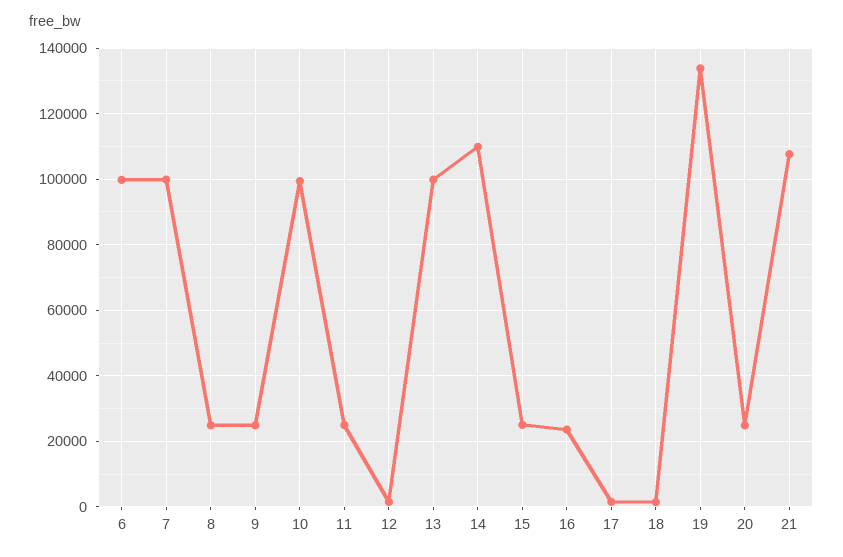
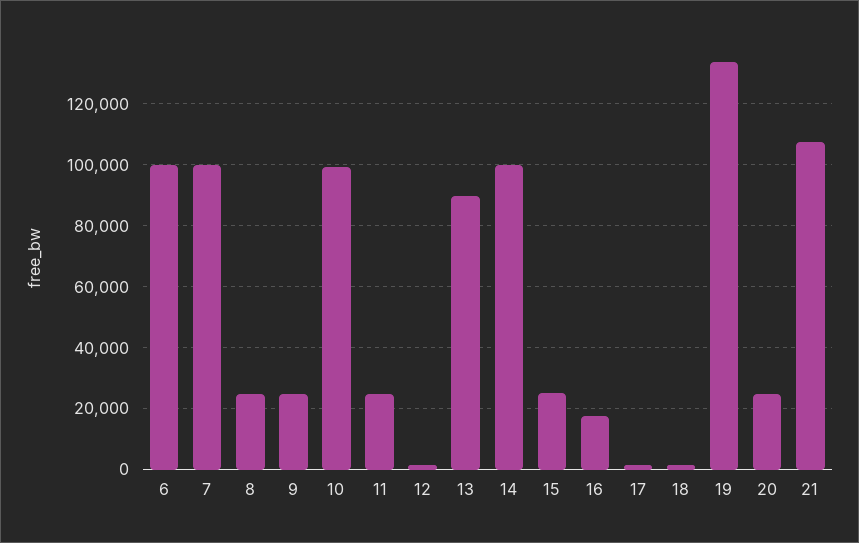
13: 100000 -> 90000
14: 110000 -> 100000
16: 24000 -> 18000

